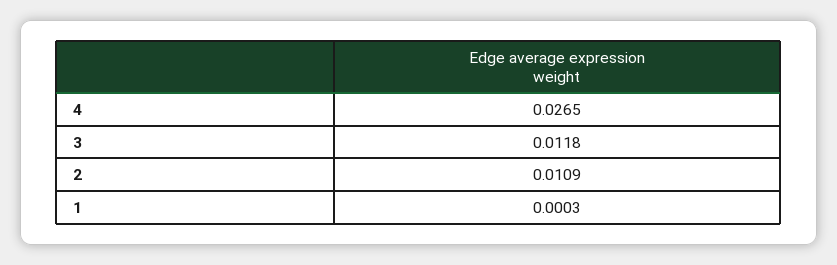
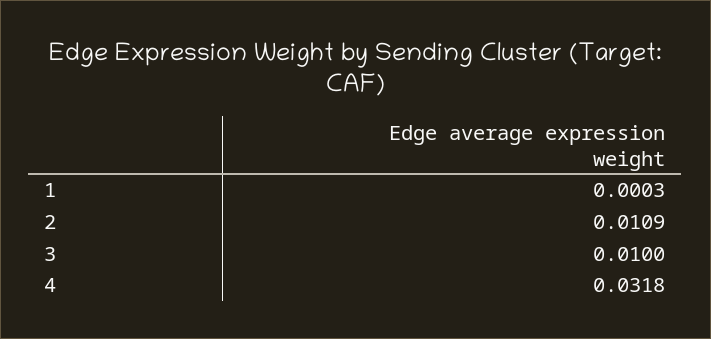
4: 0.0265 -> 0.0318
3: 0.0118 -> 0.01

